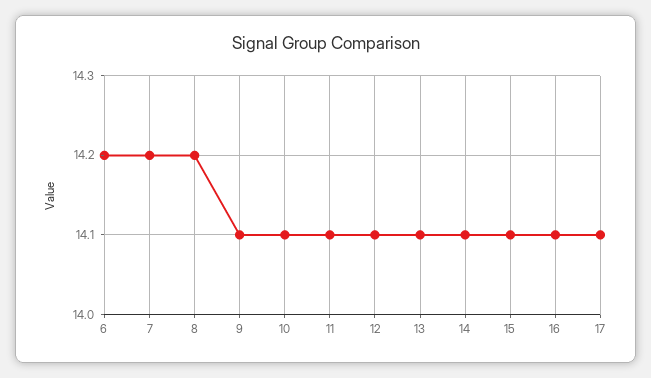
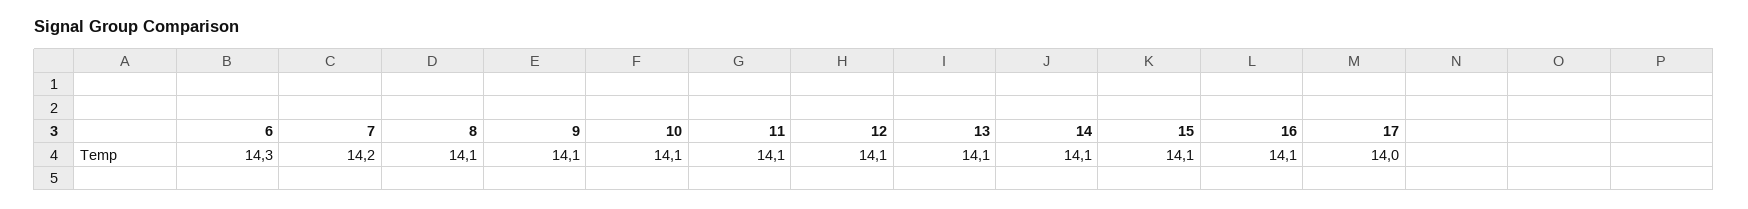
6: 14.2 -> 14.3
8: 14.2 -> 14.1
17: 14.1 -> 14

